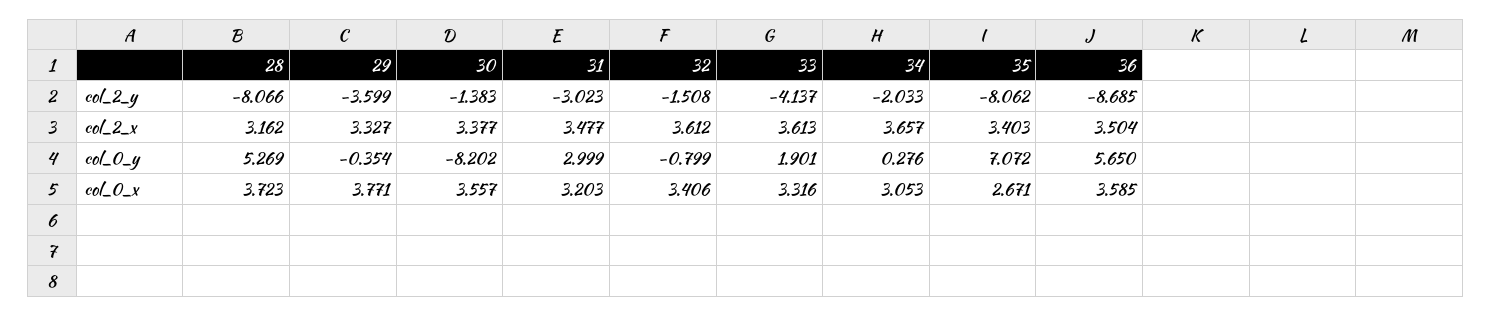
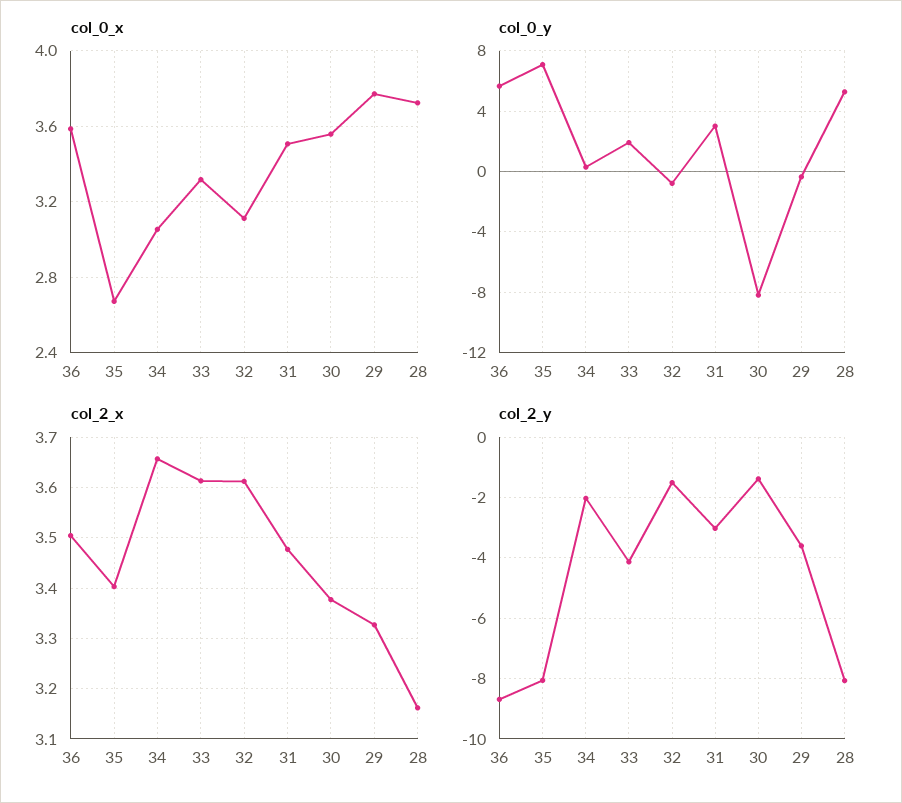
col_0_x, 31: 3.203 -> 3.5
col_0_x, 32: 3.406 -> 3.1

